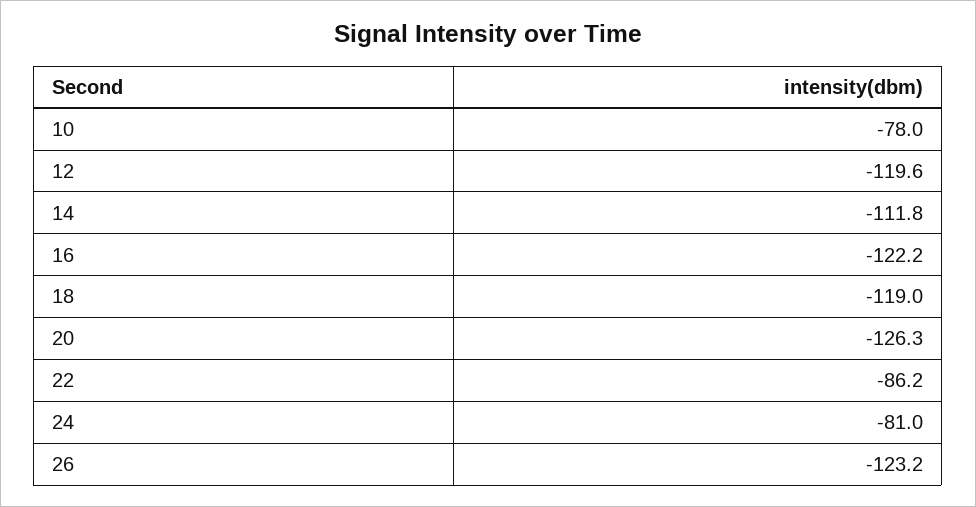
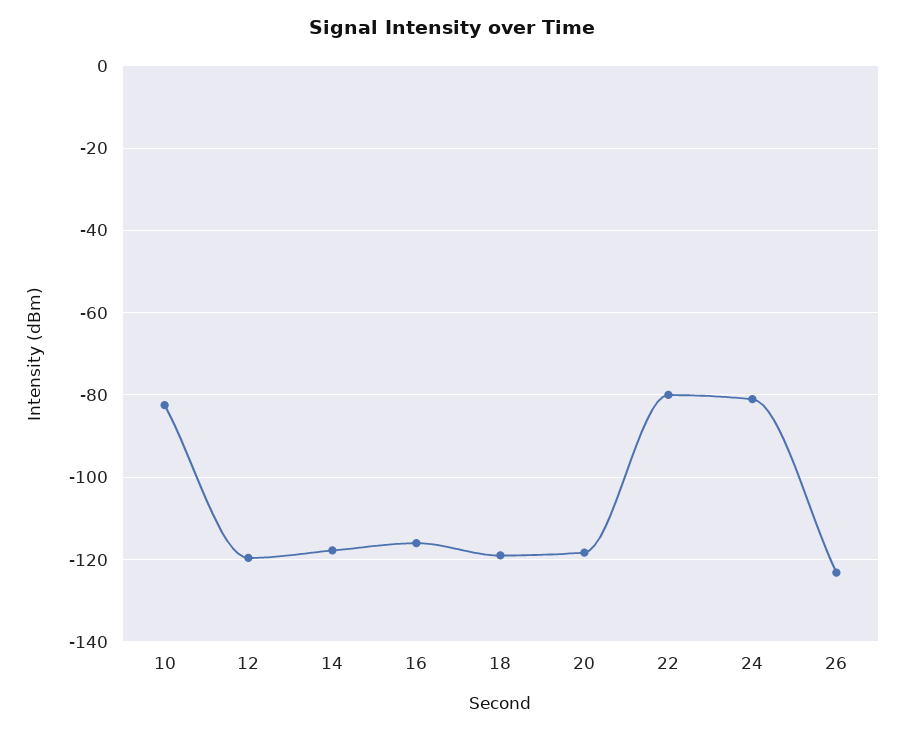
10: -78 -> -82
14: -111.8 -> -118
16: -122.2 -> -116
20: -126.3 -> -118
22: -86.2 -> -80

